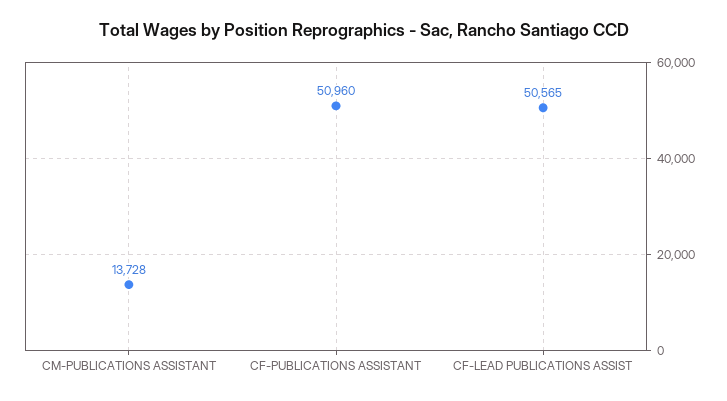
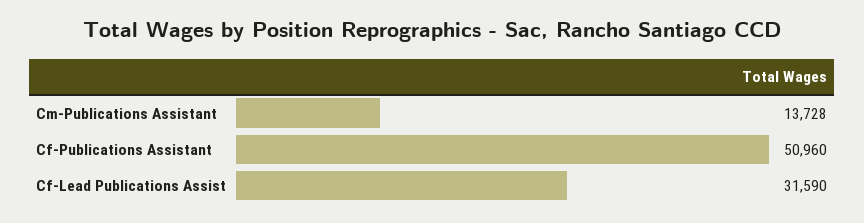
CF-LEAD PUBLICATIONS ASSIST: 50565 -> 31590

